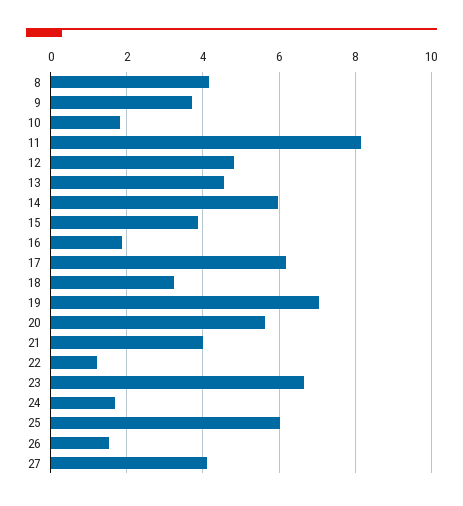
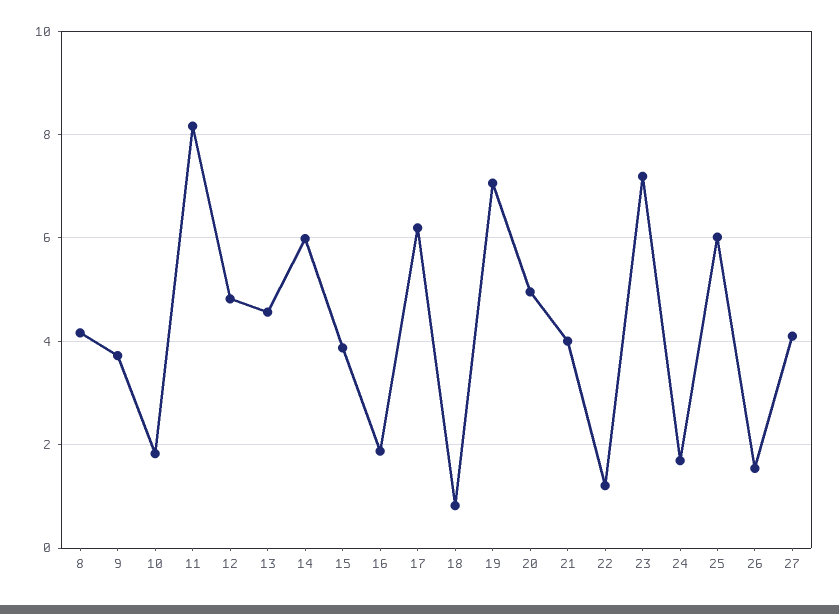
18: 3.2 -> 0.8
20: 5.6 -> 5
23: 6.6 -> 7.2

